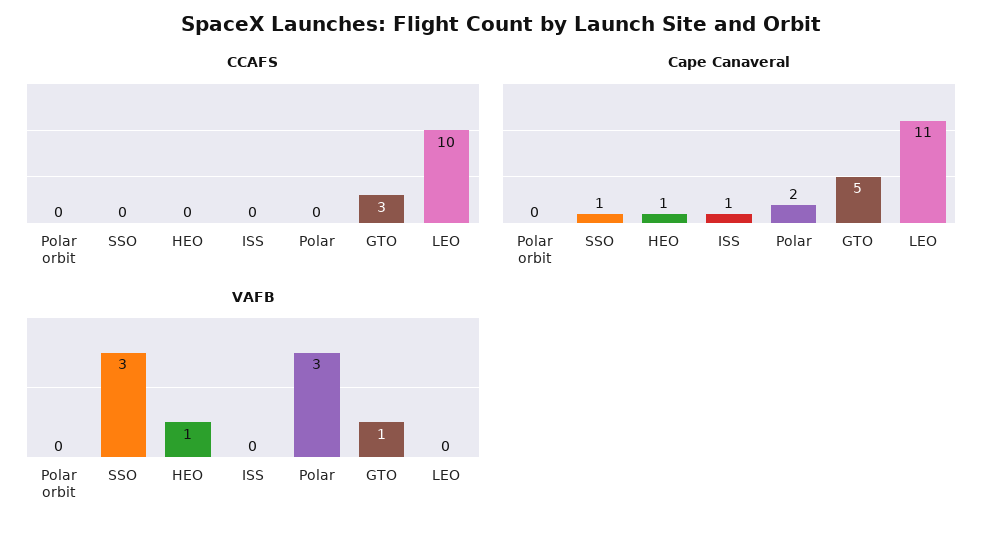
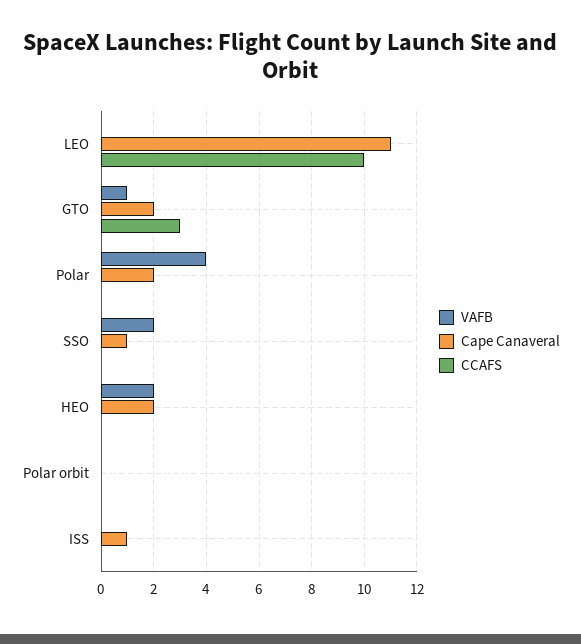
Cape Canaveral, HEO: 1 -> 2
Cape Canaveral, GTO: 5 -> 2
VAFB, SSO: 3 -> 2
VAFB, HEO: 1 -> 2
VAFB, Polar: 3 -> 4

